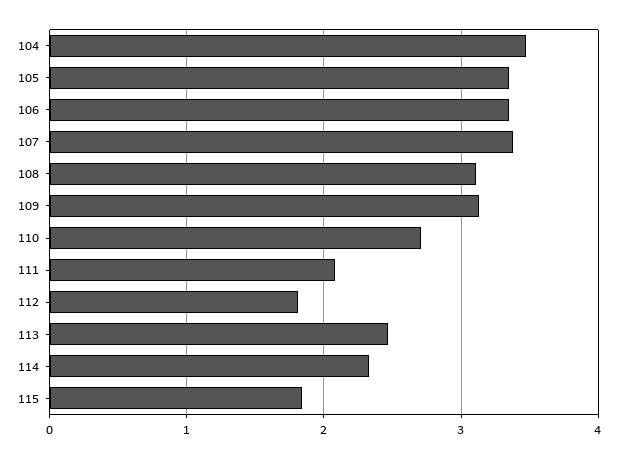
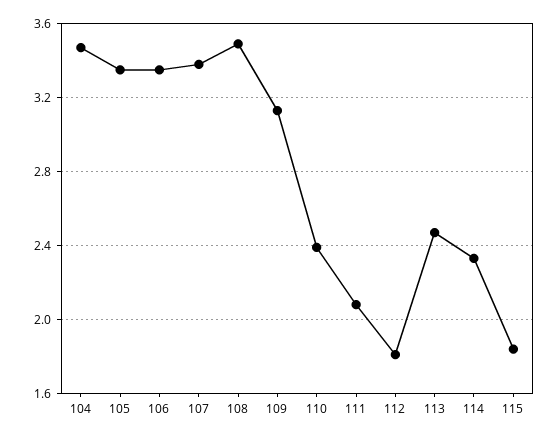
108: 3.1 -> 3.5
110: 2.7 -> 2.4

